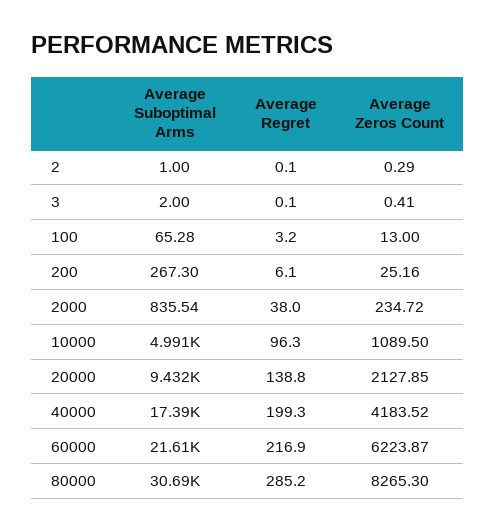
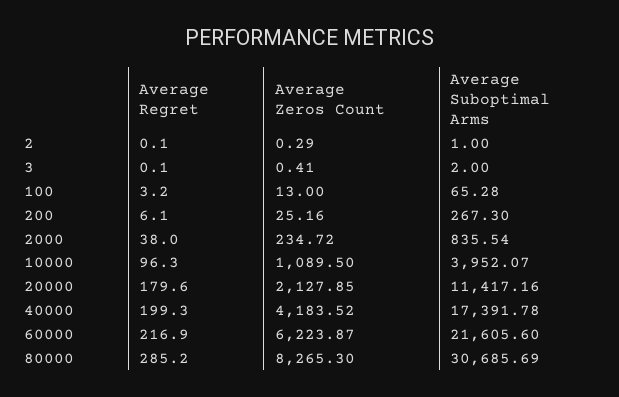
Average Suboptimal Arms, 10000: 4991 -> 3952.07
Average Suboptimal Arms, 20000: 9432 -> 11417.16
Average Regret, 20000: 138.8 -> 179.6

